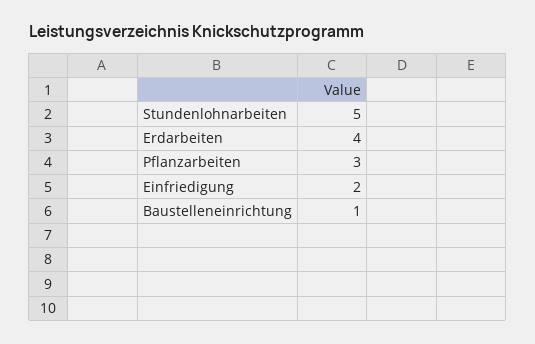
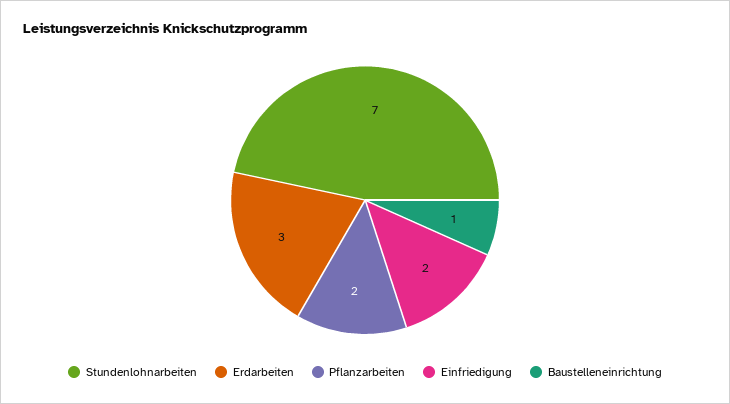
Stundenlohnarbeiten: 5 -> 7
Erdarbeiten: 4 -> 3
Pflanzarbeiten: 3 -> 2

